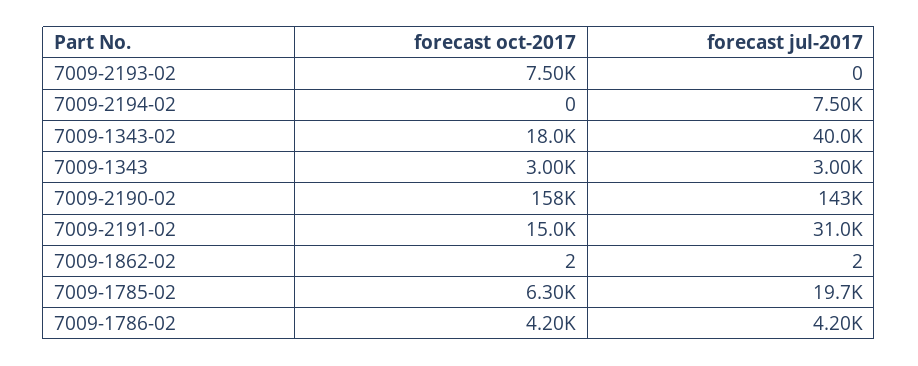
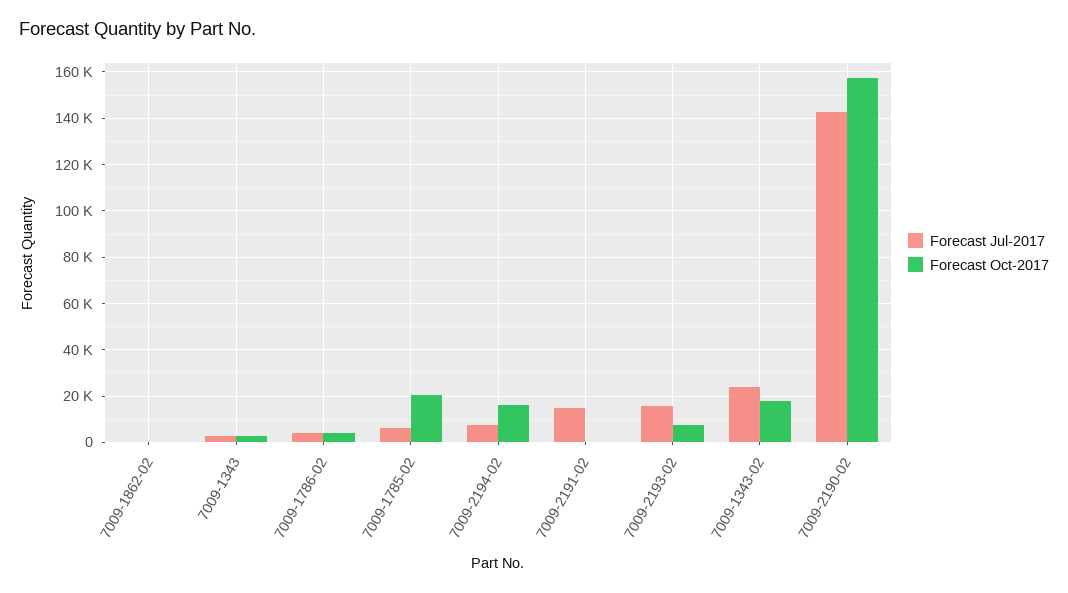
forecast jul-2017, 7009-2193-02: 0 -> 15000
forecast oct-2017, 7009-2194-02: 0 -> 15000
forecast jul-2017, 7009-1343-02: 40000 -> 25000
forecast oct-2017, 7009-2191-02: 15000 -> 0
forecast jul-2017, 7009-2191-02: 31000 -> 15000
forecast oct-2017, 7009-1785-02: 6300 -> 20000
forecast jul-2017, 7009-1785-02: 19700 -> 5000

